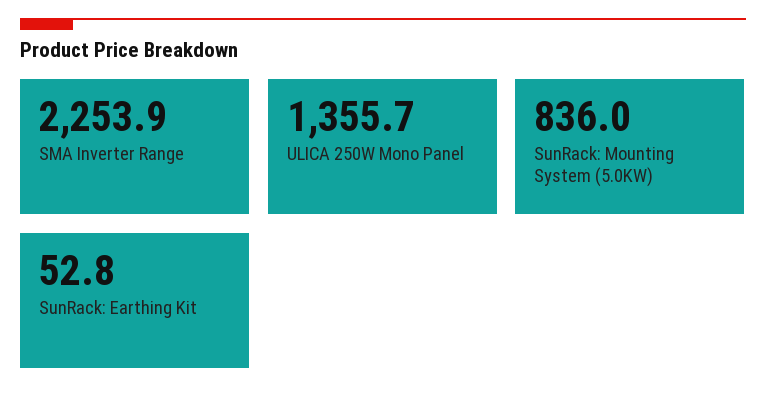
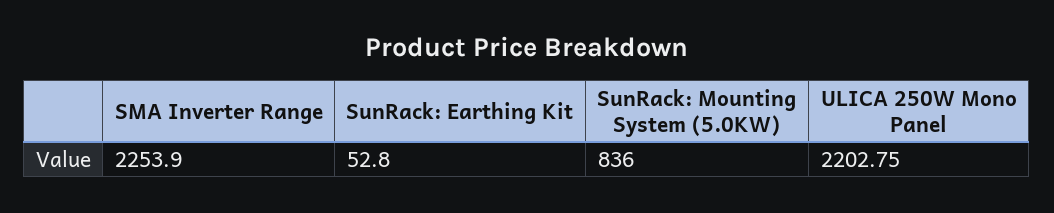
ULICA 250W Mono Panel: 1355.7 -> 2202.75

